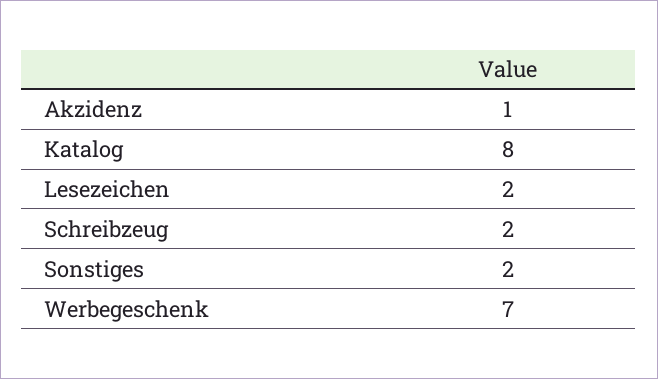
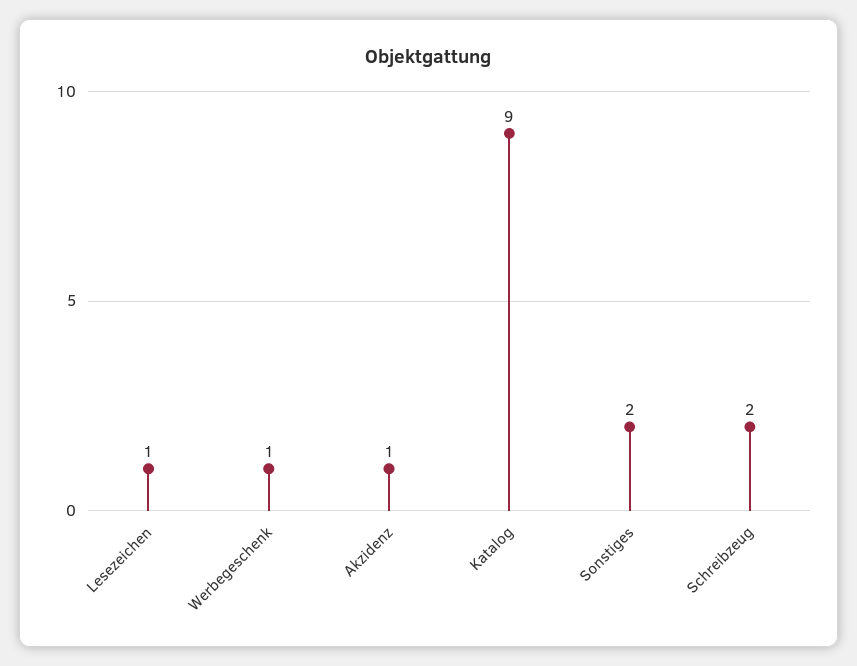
Katalog: 8 -> 9
Lesezeichen: 2 -> 1
Werbegeschenk: 7 -> 1

